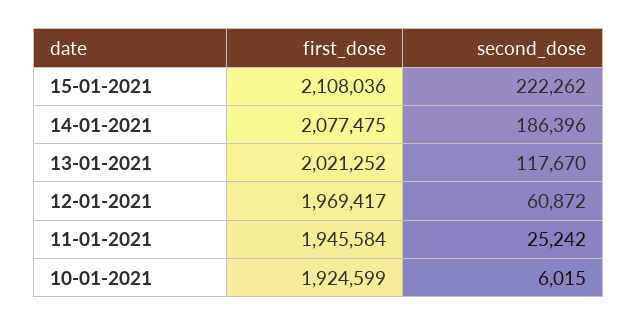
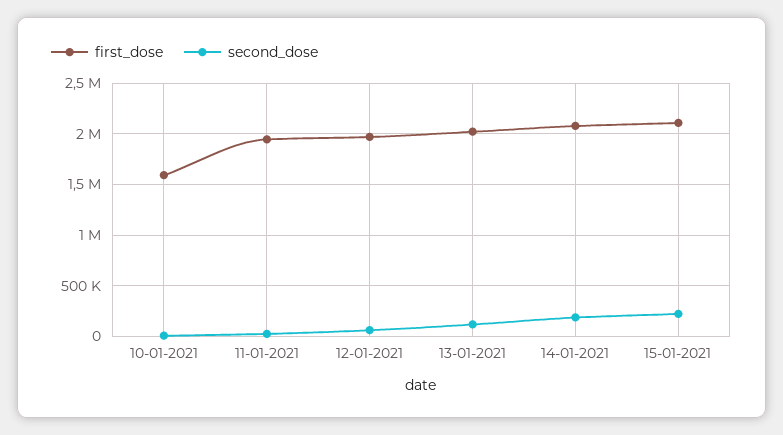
first_dose, 10-01-2021: 1924599 -> 1600000

